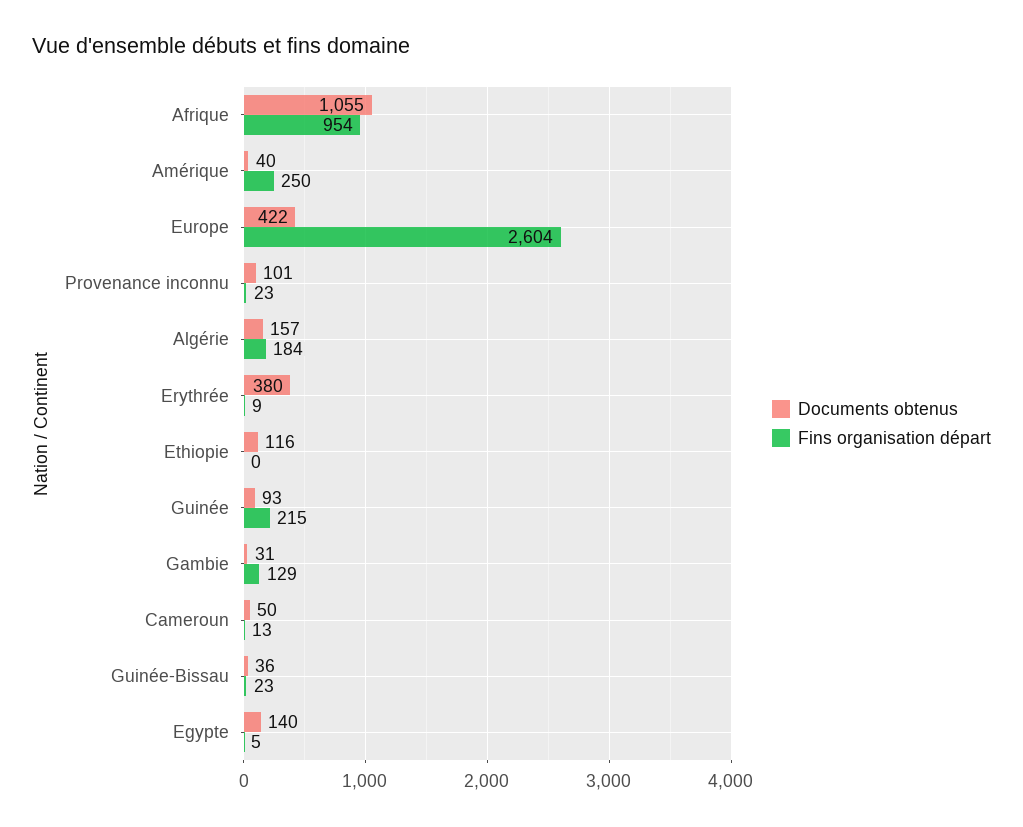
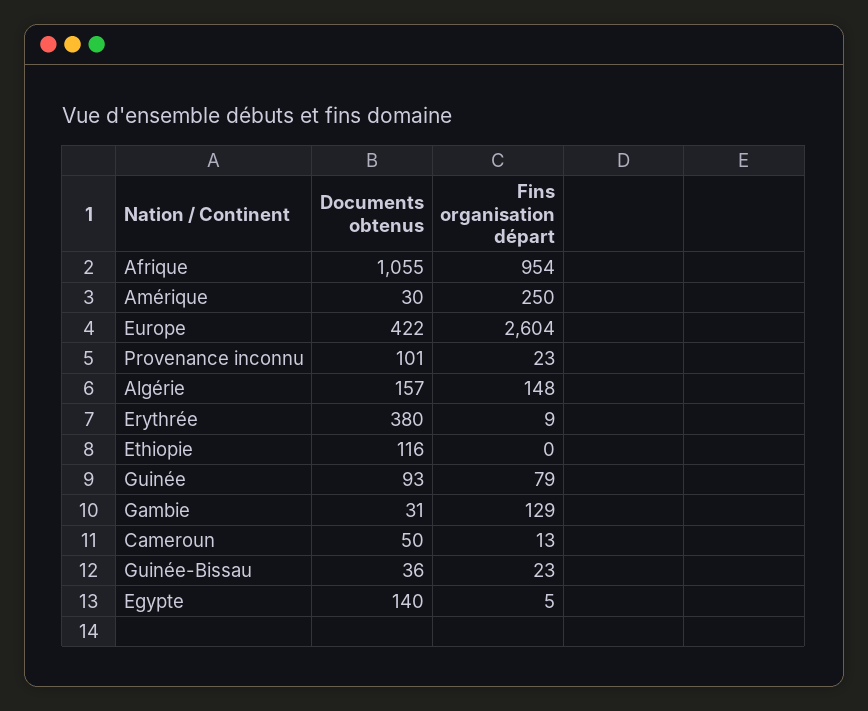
Documents obtenus, Amérique: 40 -> 30
Fins organisation départ, Algérie: 184 -> 148
Fins organisation départ, Guinée: 215 -> 79

